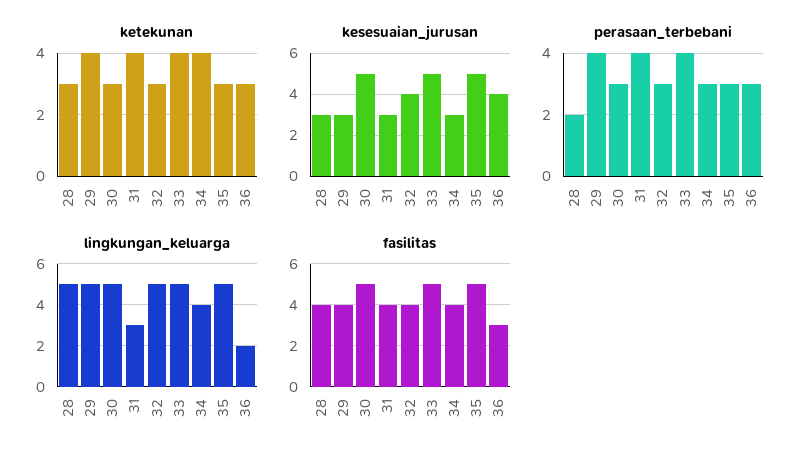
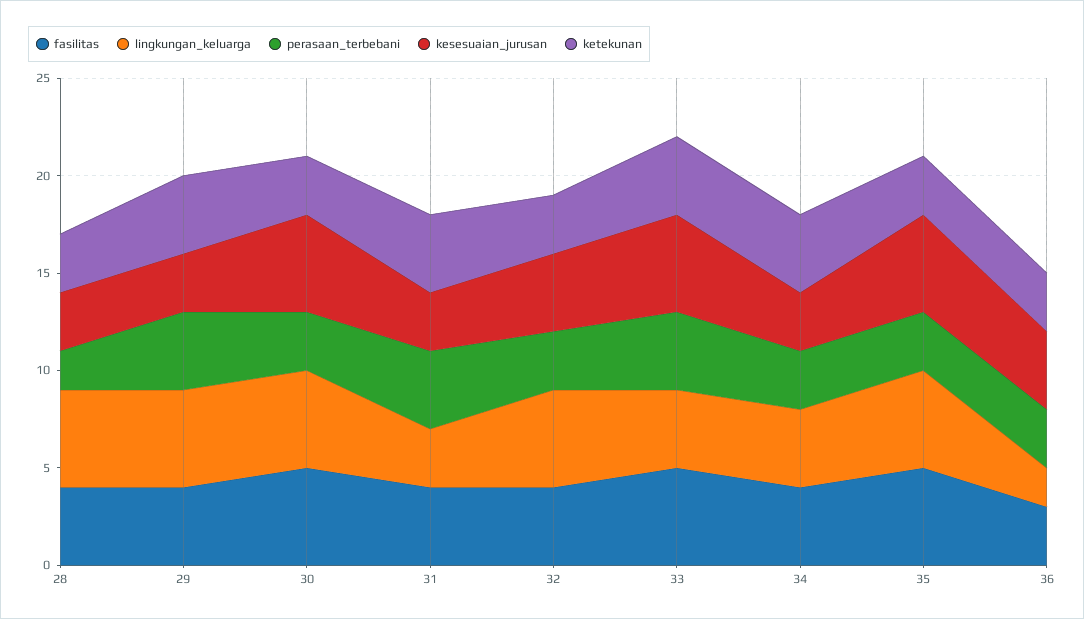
lingkungan_keluarga, 33: 5 -> 4

